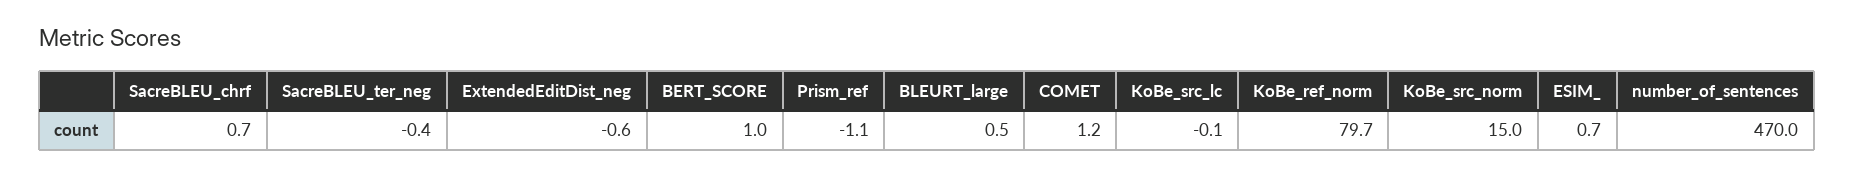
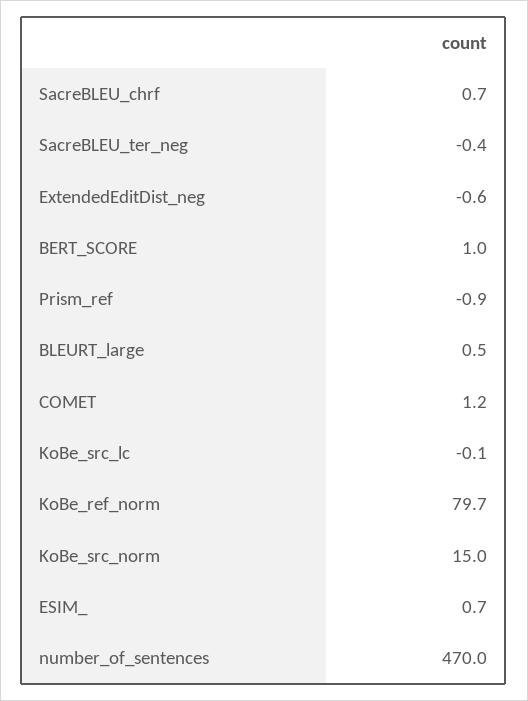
Prism_ref: -1.1 -> -0.9

